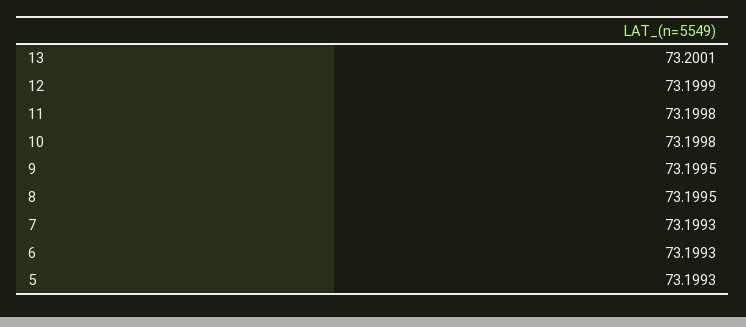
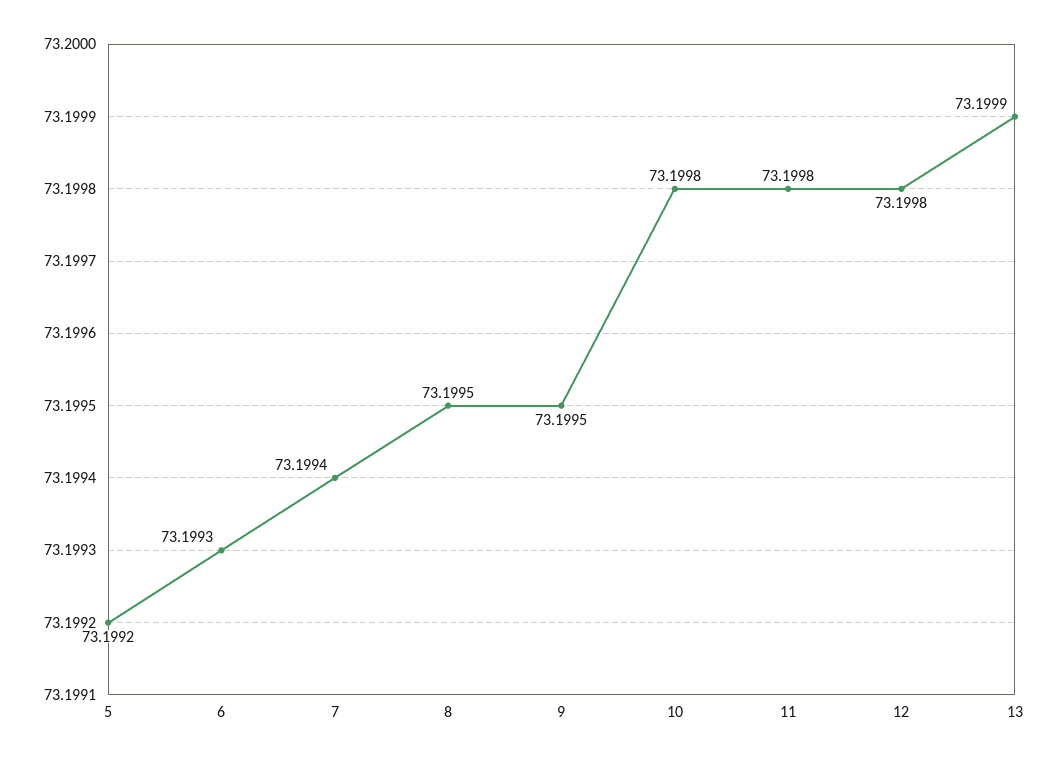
13: 73.2001 -> 73.1999
12: 73.1999 -> 73.1998
7: 73.1993 -> 73.1994
5: 73.1993 -> 73.1992

